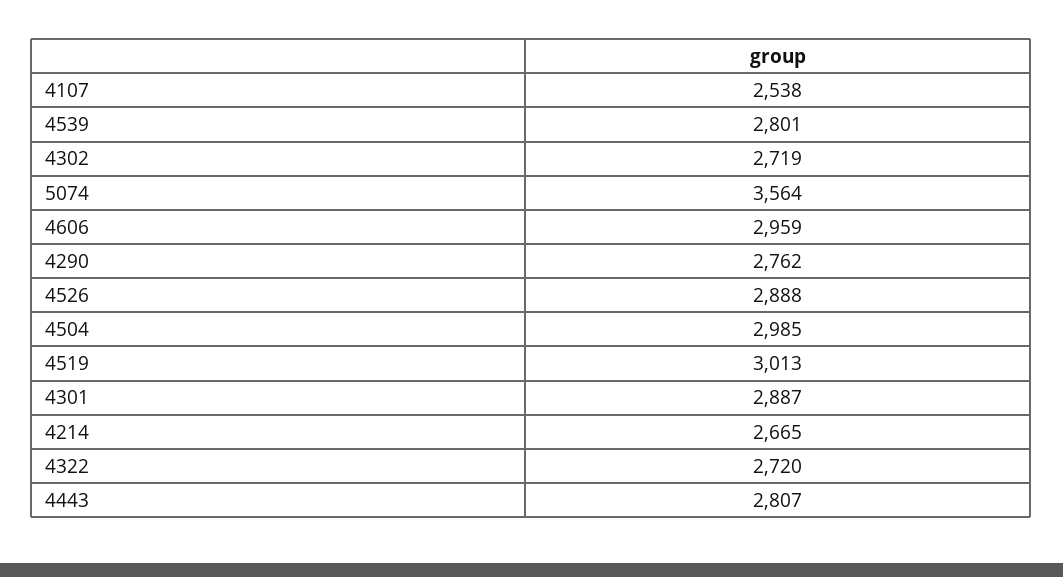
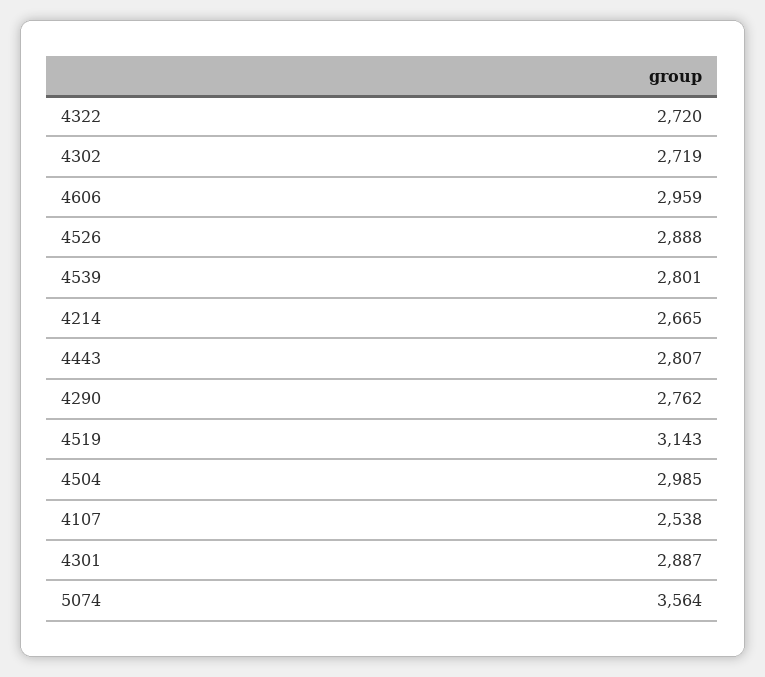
4519: 3013 -> 3143

